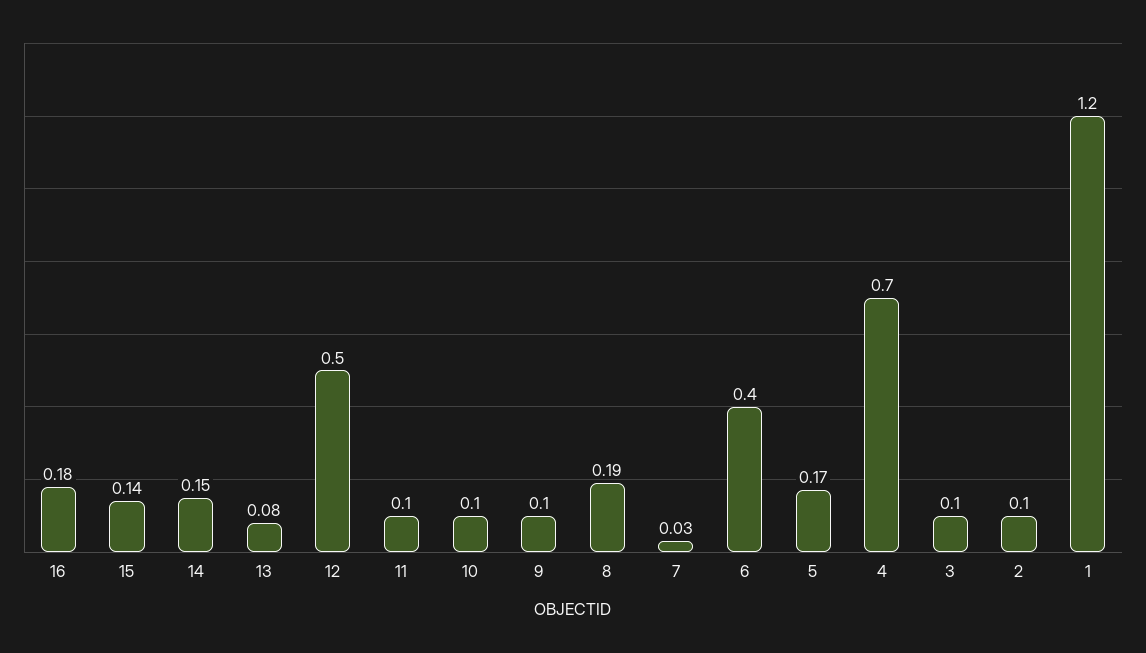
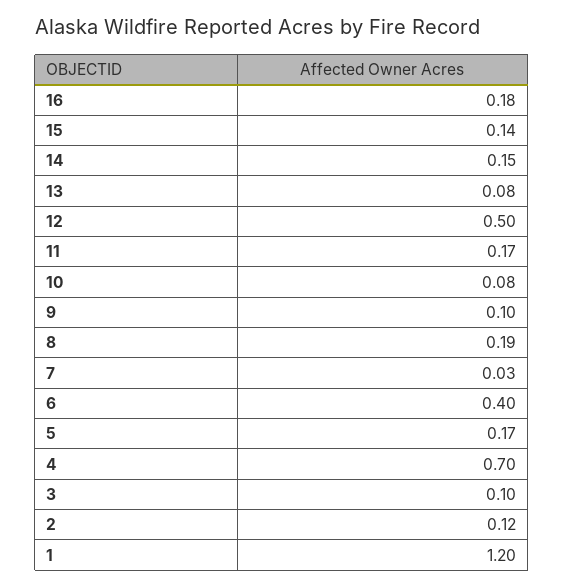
11: 0.1 -> 0.17
10: 0.1 -> 0.08
2: 0.1 -> 0.12

